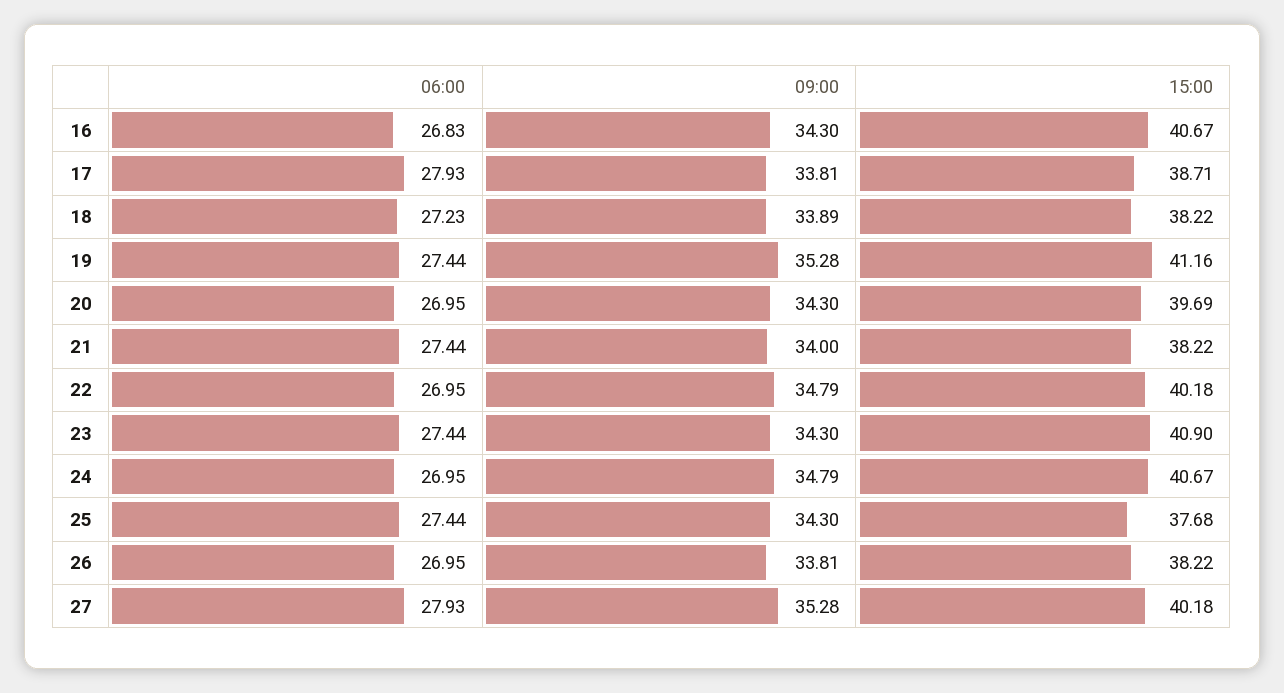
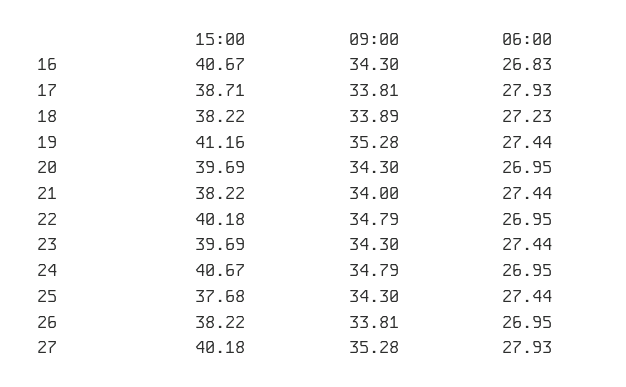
15:00, 23: 40.9 -> 39.69

